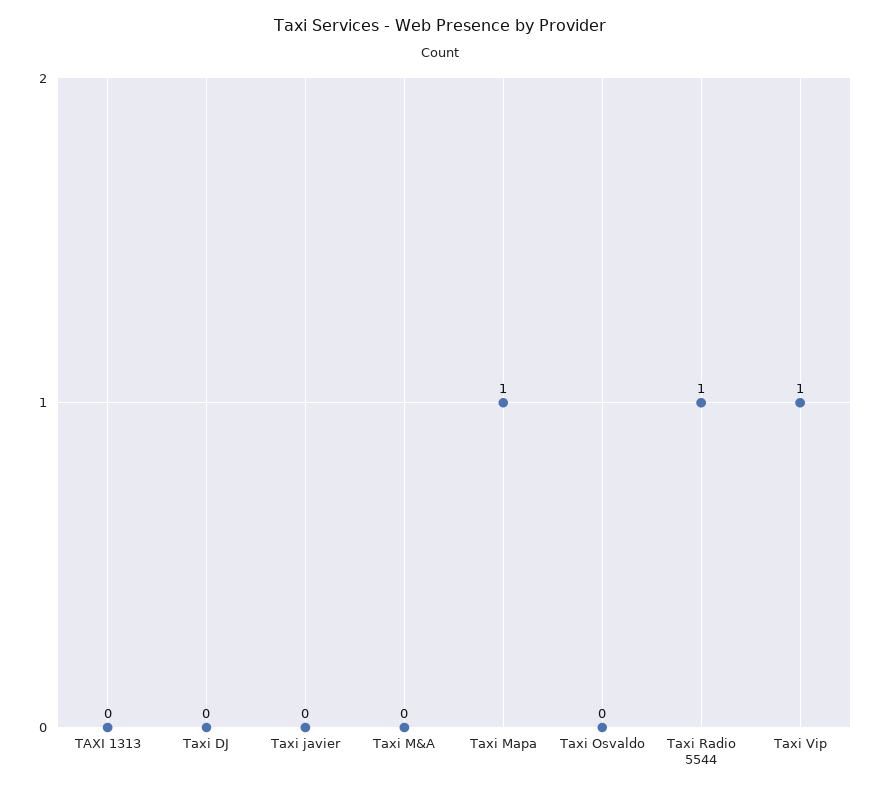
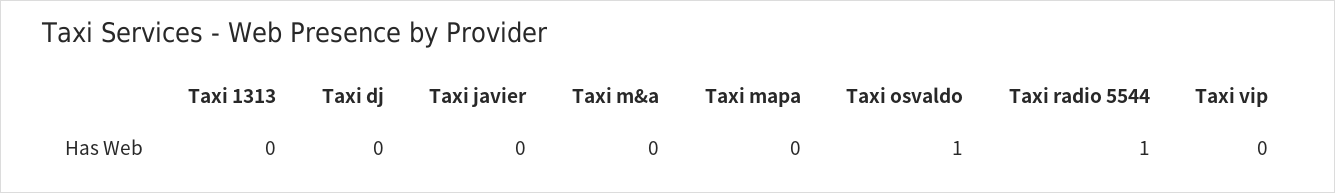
Taxi Mapa: 1 -> 0
Taxi Osvaldo: 0 -> 1
Taxi Vip: 1 -> 0

